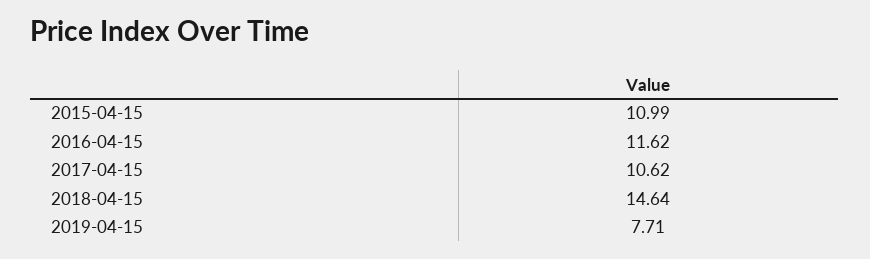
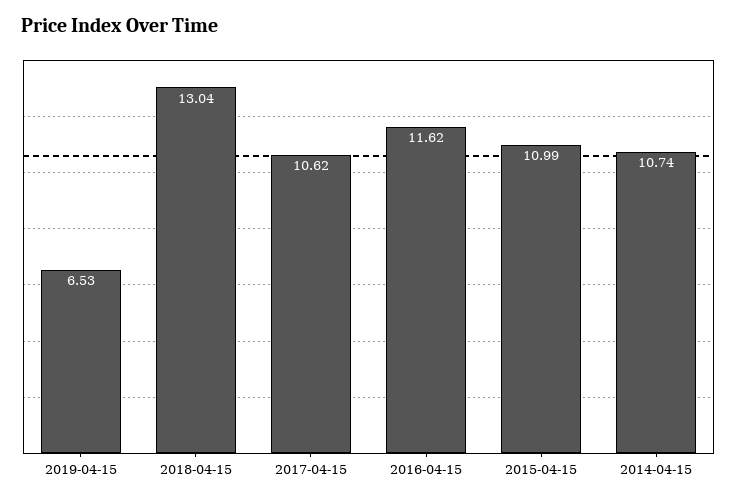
2018-04-15: 14.64 -> 13.04
2019-04-15: 7.71 -> 6.53
2014-04-15: none -> 10.74

